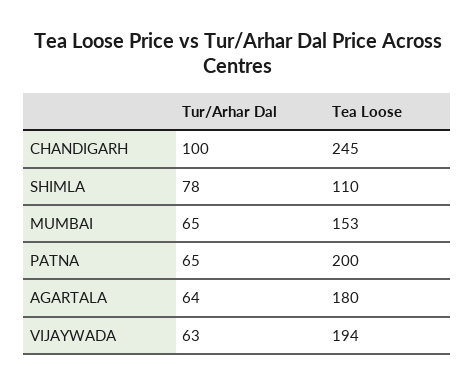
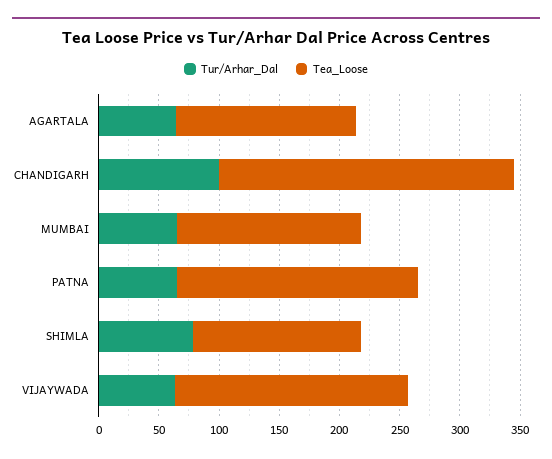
Tea Loose, SHIMLA: 110 -> 140
Tea Loose, AGARTALA: 180 -> 150

